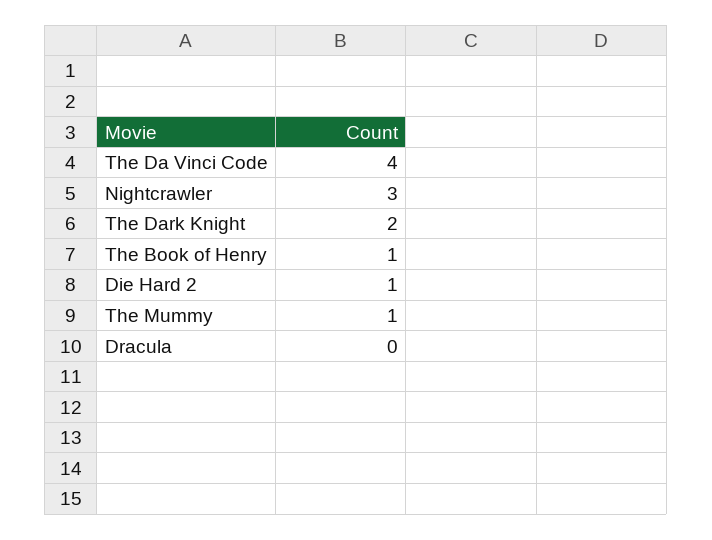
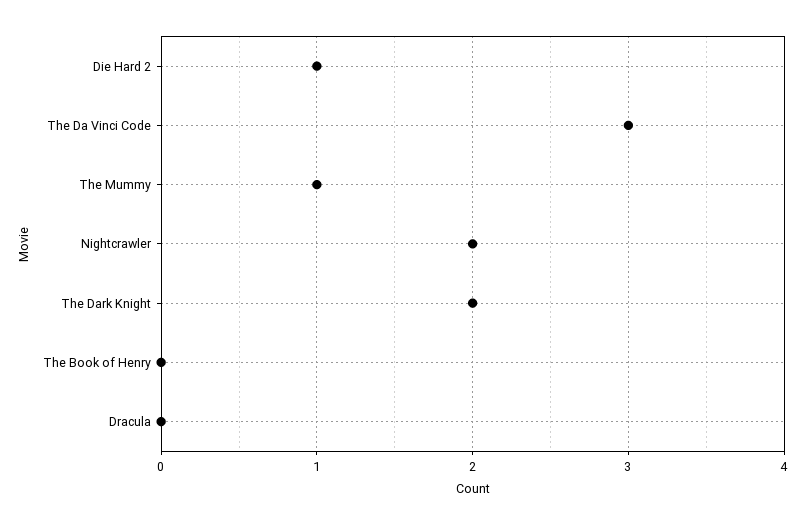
The Da Vinci Code: 4 -> 3
Nightcrawler: 3 -> 2
The Book of Henry: 1 -> 0

